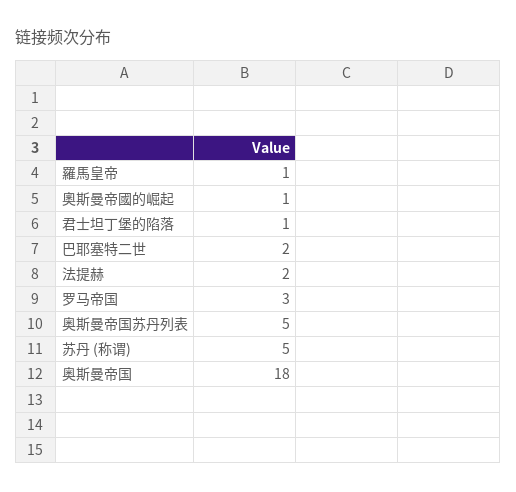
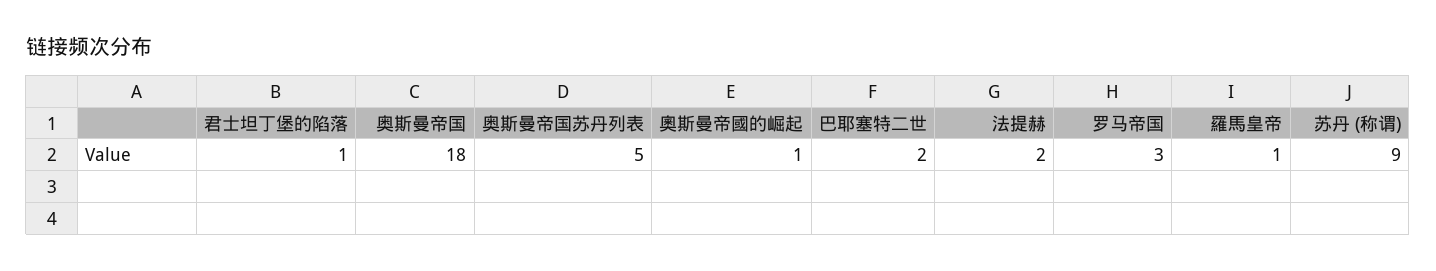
苏丹 (称谓): 5 -> 9

